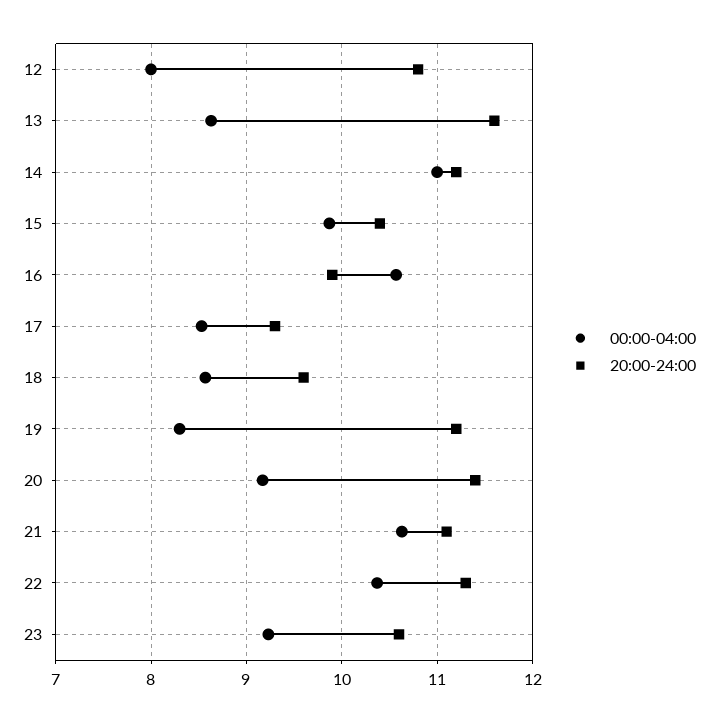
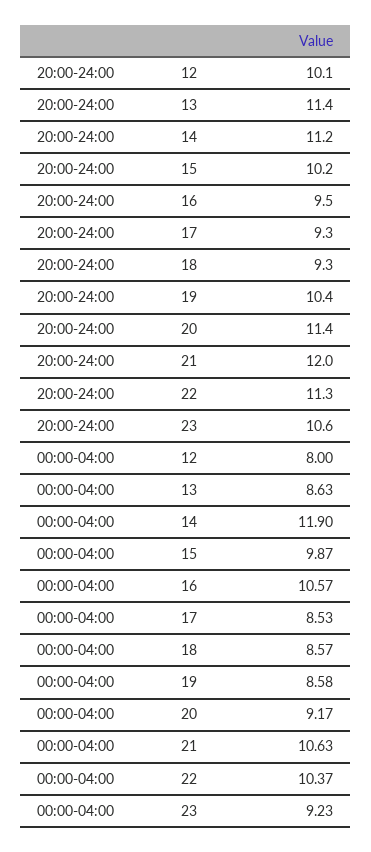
20:00-24:00, 12: 10.8 -> 10.1
20:00-24:00, 13: 11.6 -> 11.4
00:00-04:00, 14: 11 -> 11.9
20:00-24:00, 15: 10.4 -> 10.2
20:00-24:00, 16: 9.9 -> 9.5
20:00-24:00, 18: 9.6 -> 9.3
00:00-04:00, 19: 8.3 -> 8.58
20:00-24:00, 19: 11.2 -> 10.4
20:00-24:00, 21: 11.1 -> 12

